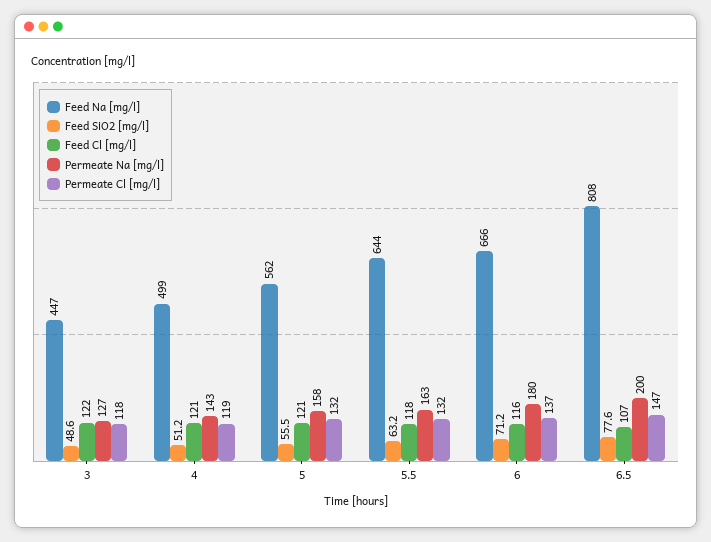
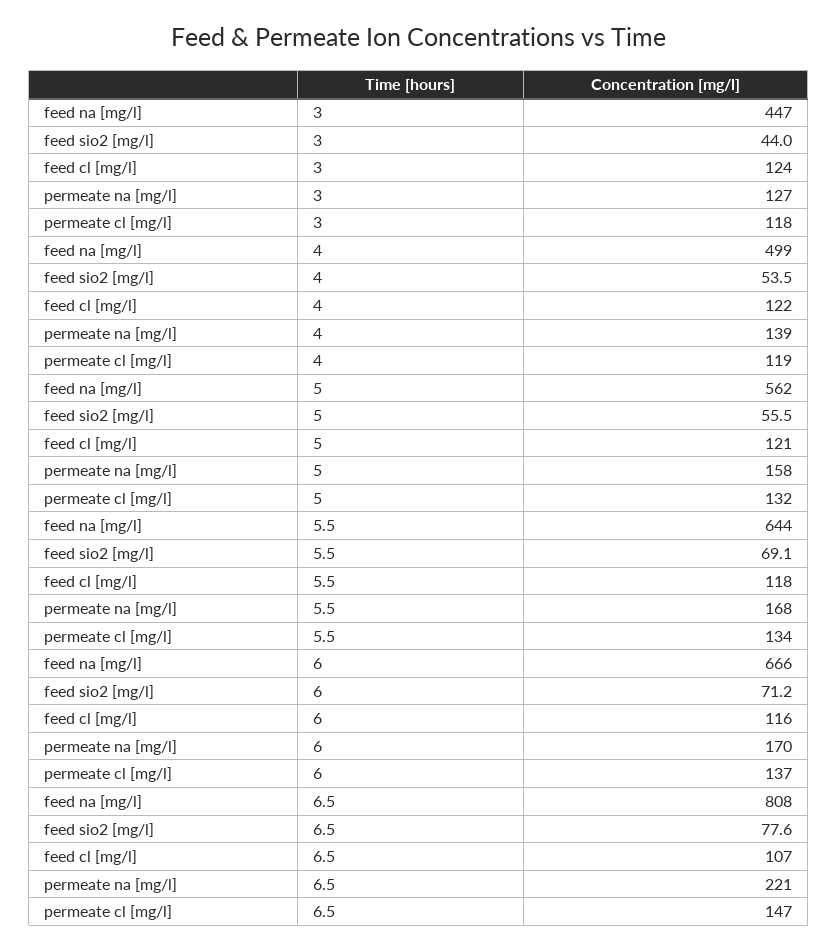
Feed SiO2 [mg/l], 3: 48.6 -> 44
Feed Cl [mg/l], 3: 122 -> 124
Feed SiO2 [mg/l], 4: 51.2 -> 53.5
Feed Cl [mg/l], 4: 121 -> 122
Permeate Na [mg/l], 4: 143 -> 139
Feed SiO2 [mg/l], 5.5: 63.2 -> 69.1
Permeate Na [mg/l], 5.5: 163 -> 168
Permeate Cl [mg/l], 5.5: 132 -> 134
Permeate Na [mg/l], 6: 180 -> 170
Permeate Na [mg/l], 6.5: 200 -> 221

